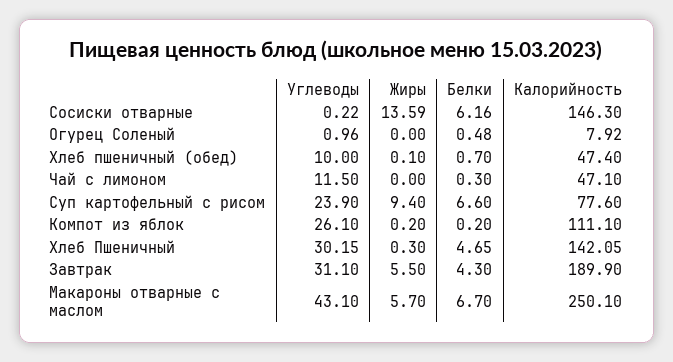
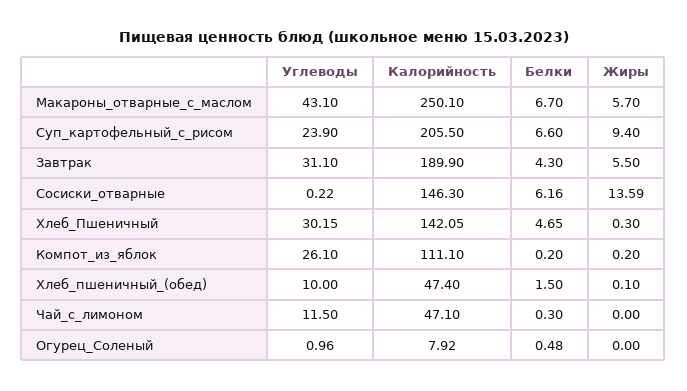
Белки, Хлеб пшеничный (обед): 0.7 -> 1.5
Калорийность, Суп картофельный с рисом: 77.6 -> 205.5

